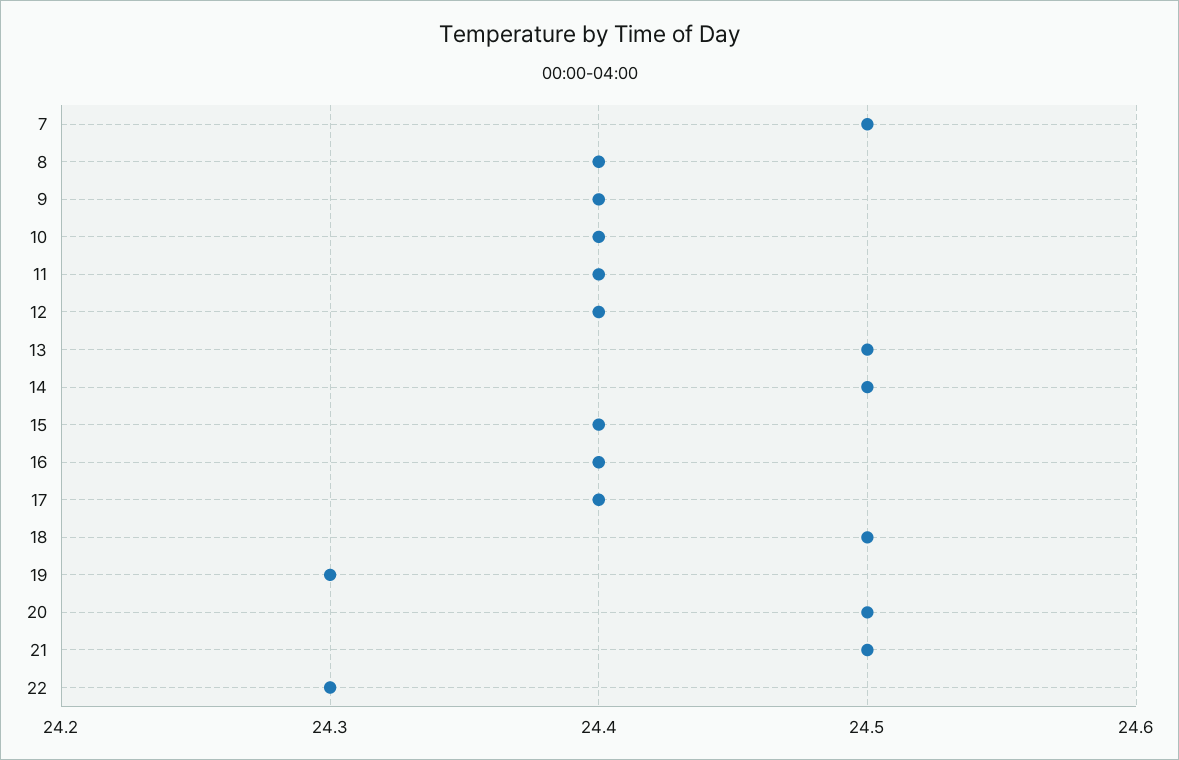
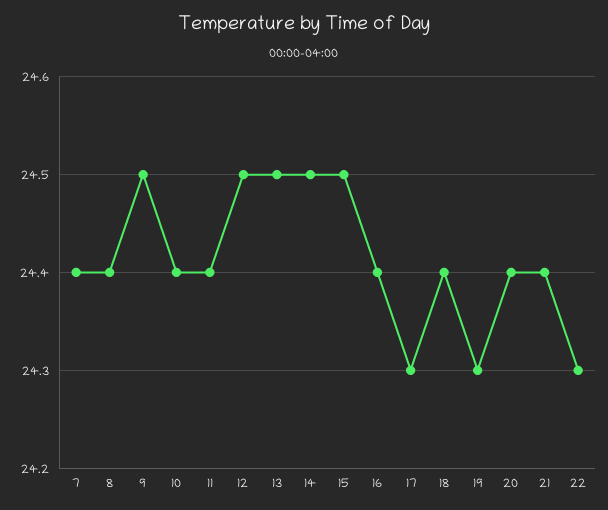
7: 24.5 -> 24.4
9: 24.4 -> 24.5
12: 24.4 -> 24.5
15: 24.4 -> 24.5
17: 24.4 -> 24.3
18: 24.5 -> 24.4
20: 24.5 -> 24.4
21: 24.5 -> 24.4

